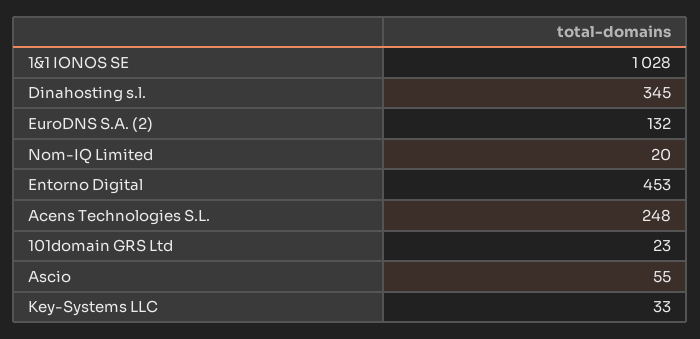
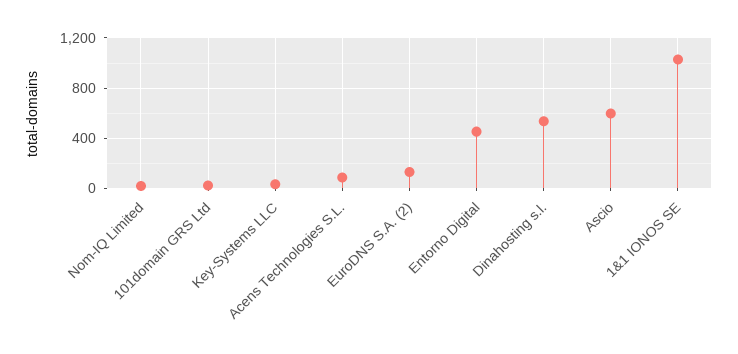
Dinahosting s.l.: 345 -> 550
Acens Technologies S.L.: 248 -> 100
Ascio: 55 -> 600

